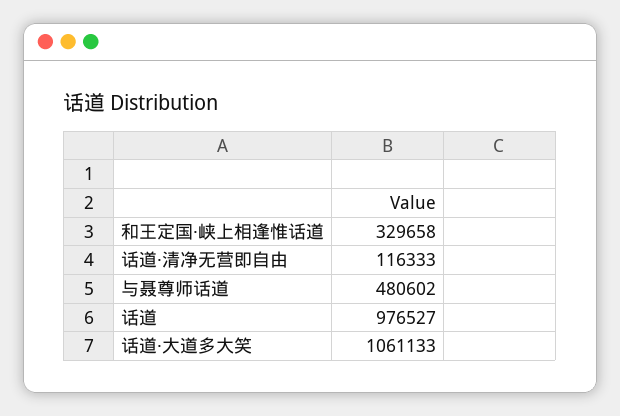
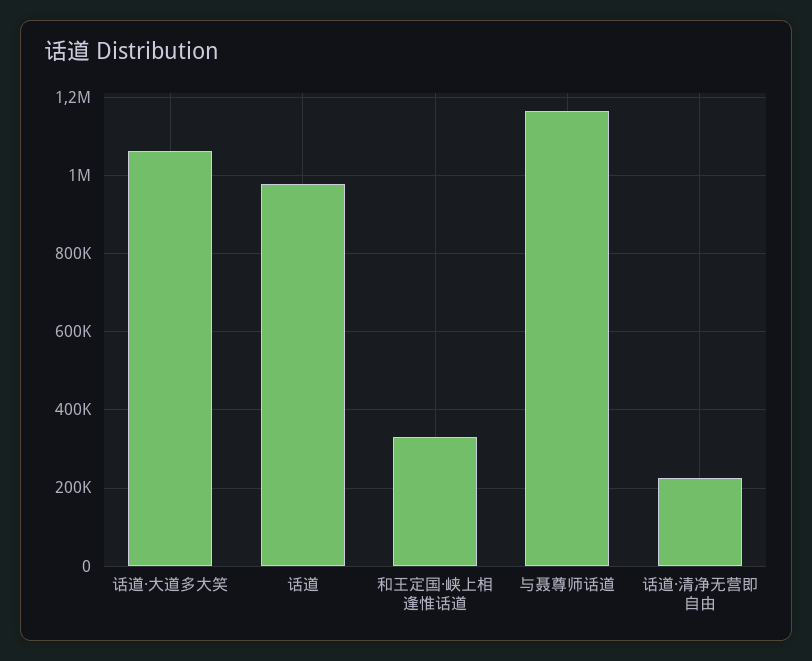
话道·清净无营即自由: 116333 -> 220000
与聂尊师话道: 480602 -> 1160000

